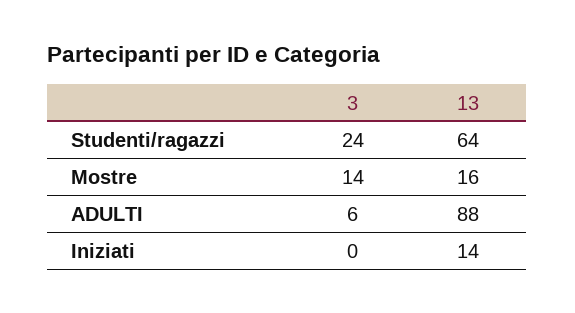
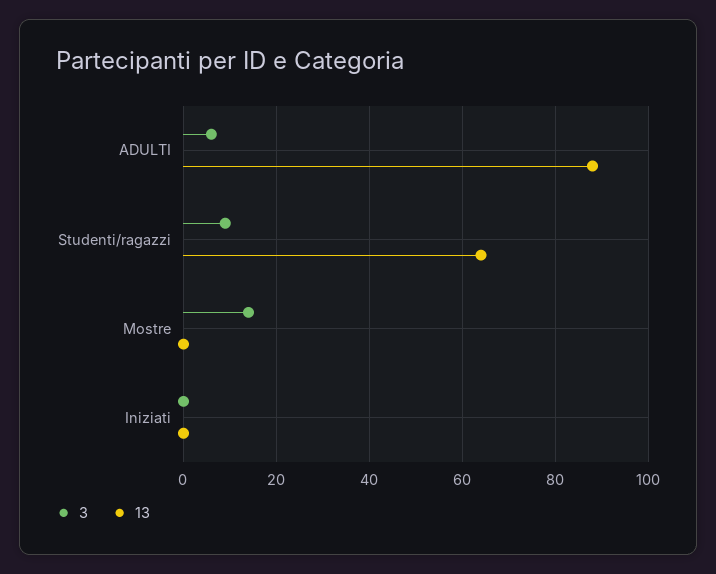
3, Studenti/ragazzi: 24 -> 10
13, Mostre: 16 -> 0
13, Iniziati: 14 -> 0

